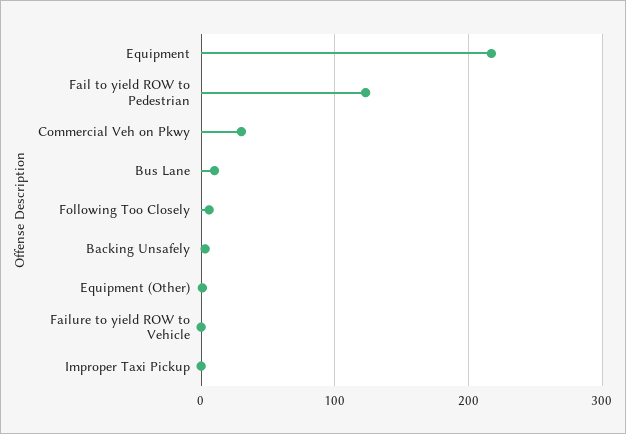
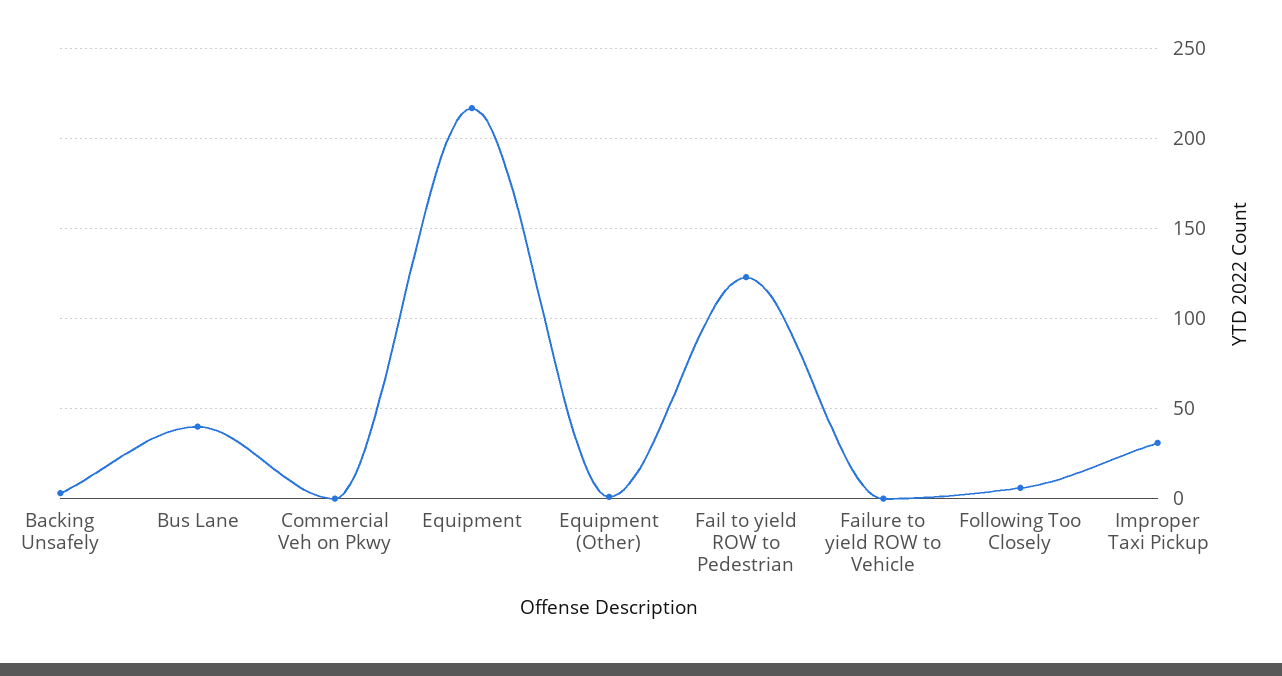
Commercial Veh on Pkwy: 30 -> 0
Bus Lane: 10 -> 40
Improper Taxi Pickup: 0 -> 30

